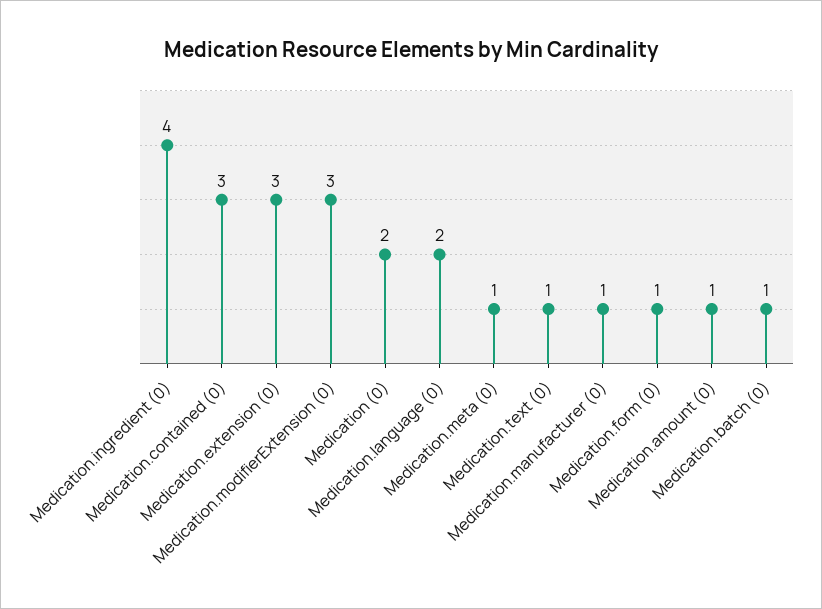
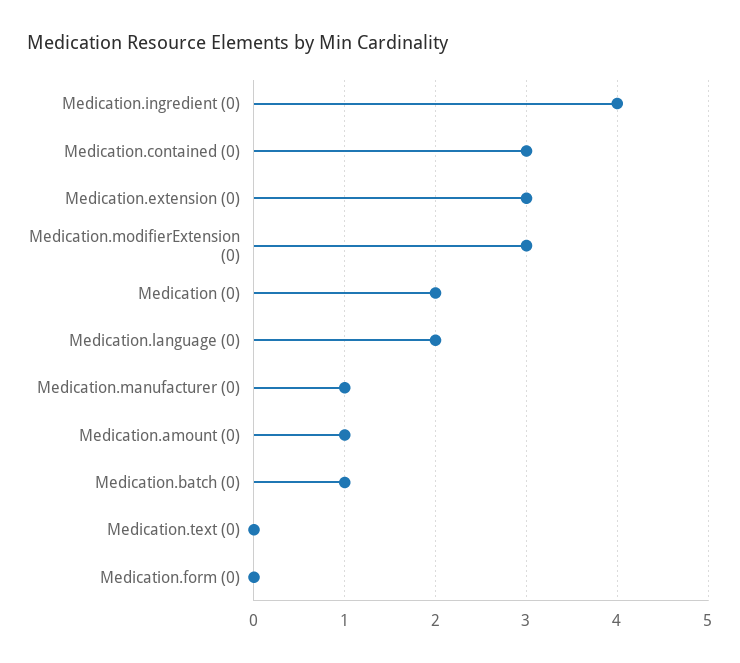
Medication.meta (0): 1 -> none
Medication.text (0): 1 -> 0
Medication.form (0): 1 -> 0

